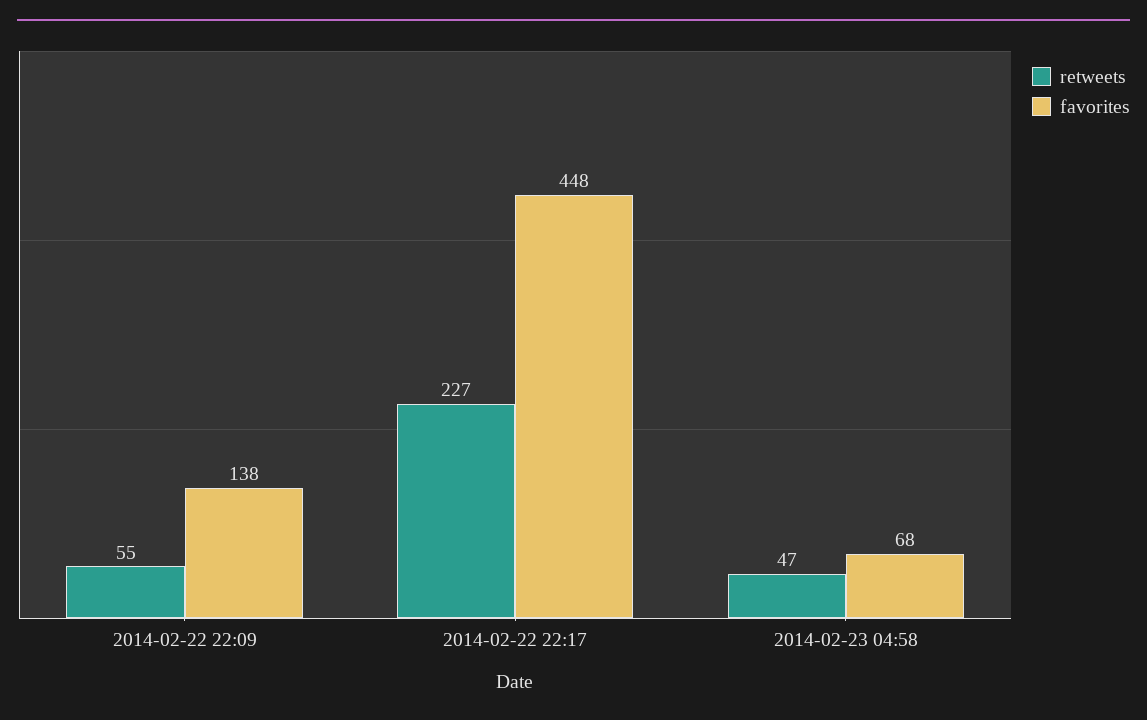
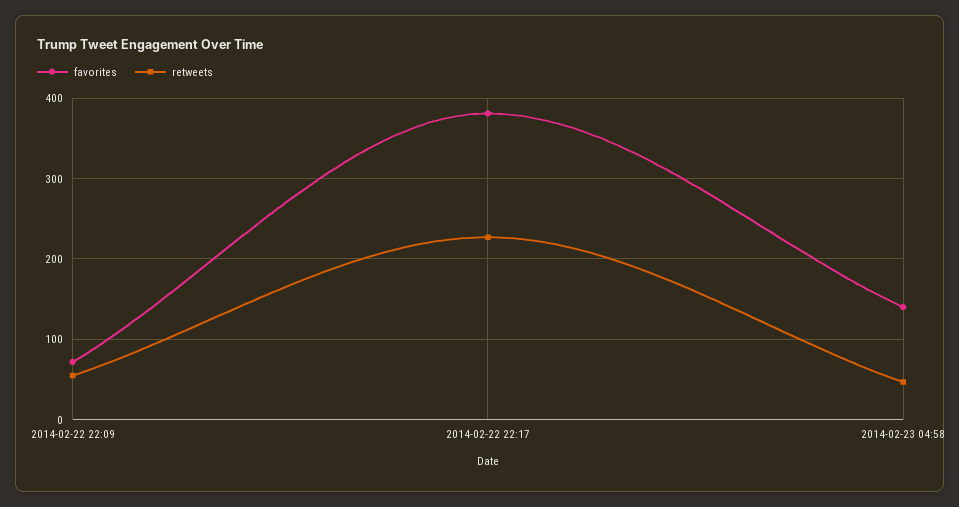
favorites, 2014-02-22 22:09: 138 -> 70
favorites, 2014-02-22 22:17: 448 -> 380
favorites, 2014-02-23 04:58: 68 -> 140

